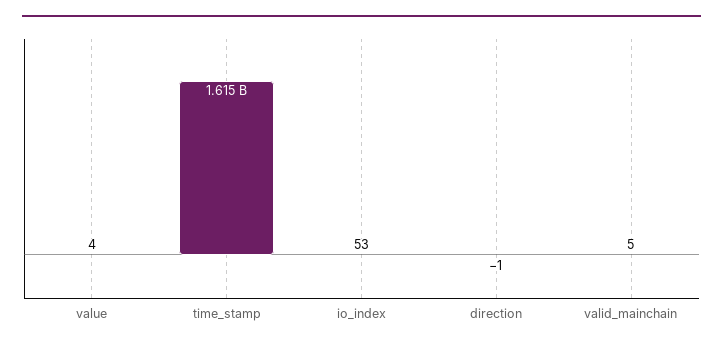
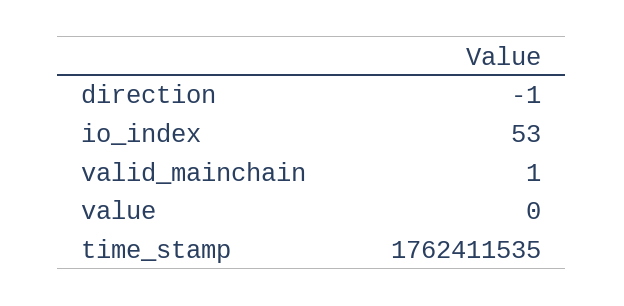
value: 4 -> 0
time_stamp: 1615000000 -> 1762411535
valid_mainchain: 5 -> 1

